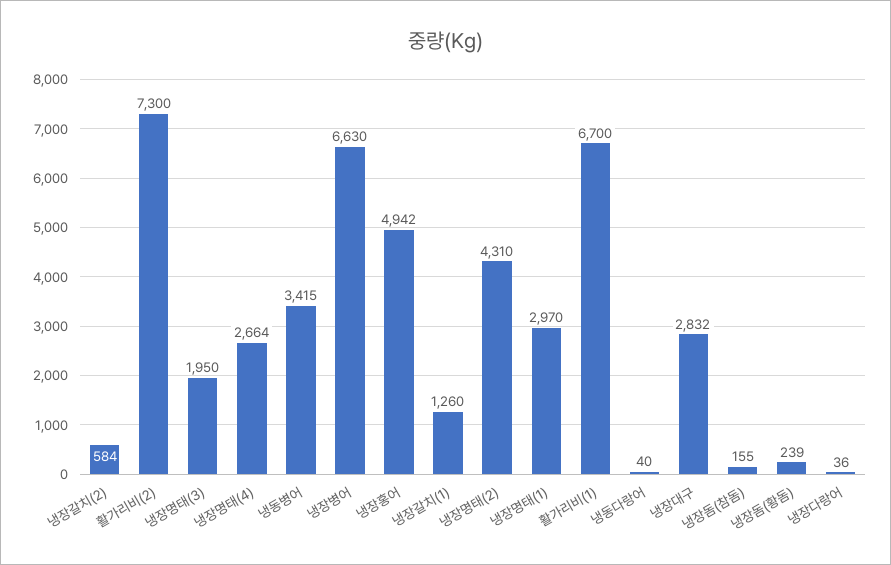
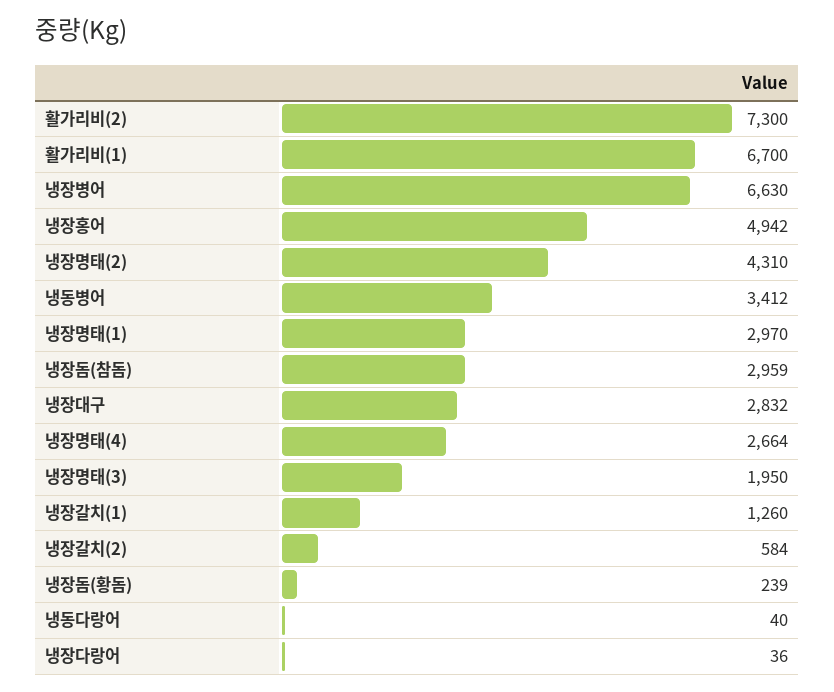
냉동병어: 3415 -> 3412
냉장돔(참돔): 155 -> 2959

